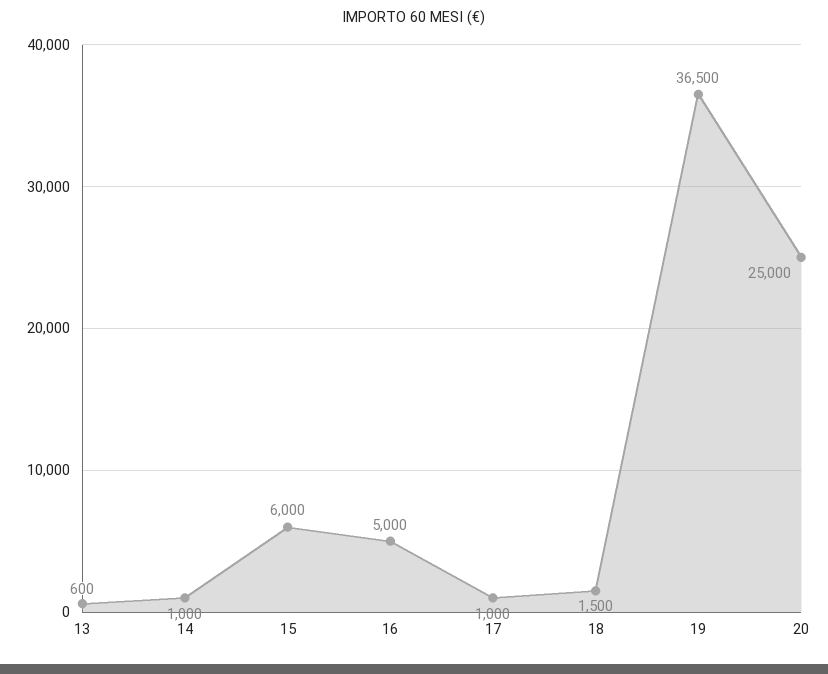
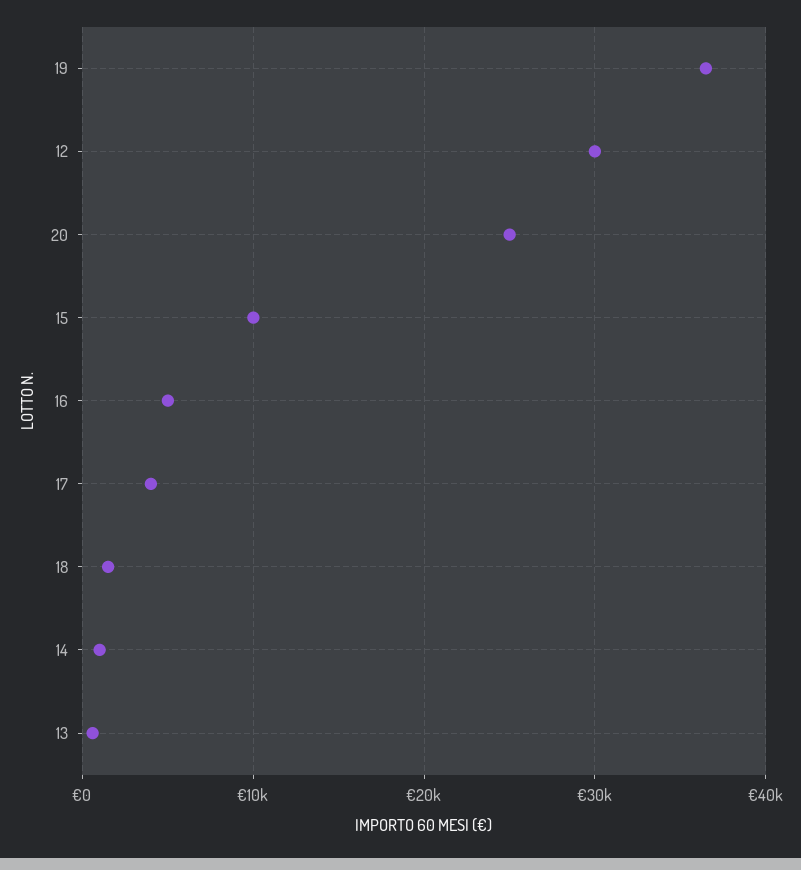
15: 6000 -> 10000
17: 1000 -> 4000
12: none -> 30000

